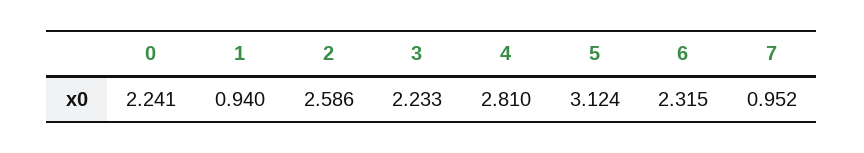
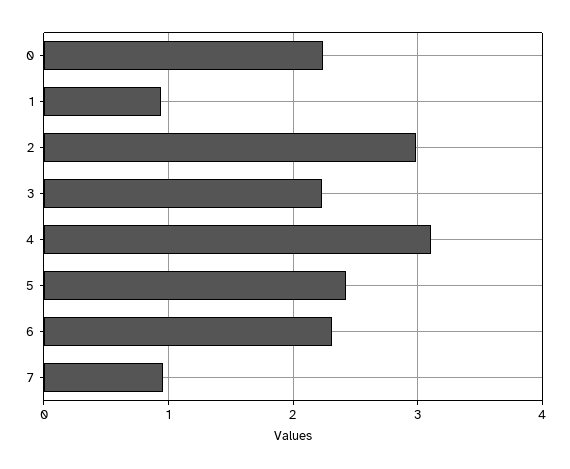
2: 2.586 -> 3
4: 2.81 -> 3.1
5: 3.124 -> 2.4

